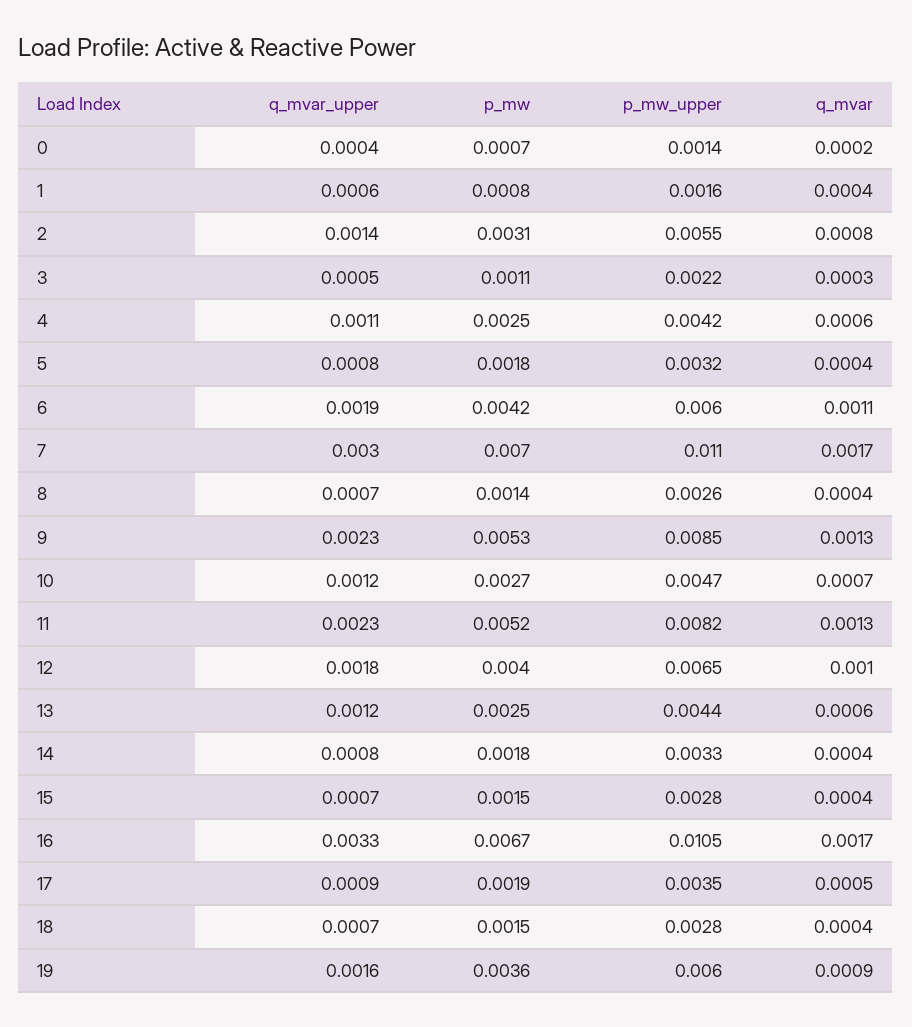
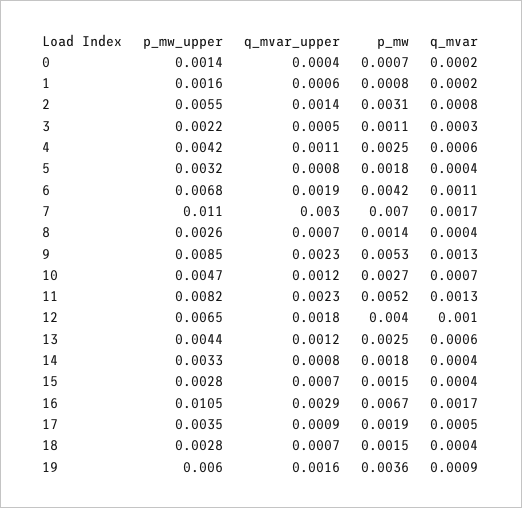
q_mvar, 1: 0.0004 -> 0.0002
p_mw_upper, 6: 0.006 -> 0.0068
q_mvar_upper, 16: 0.0033 -> 0.0029

